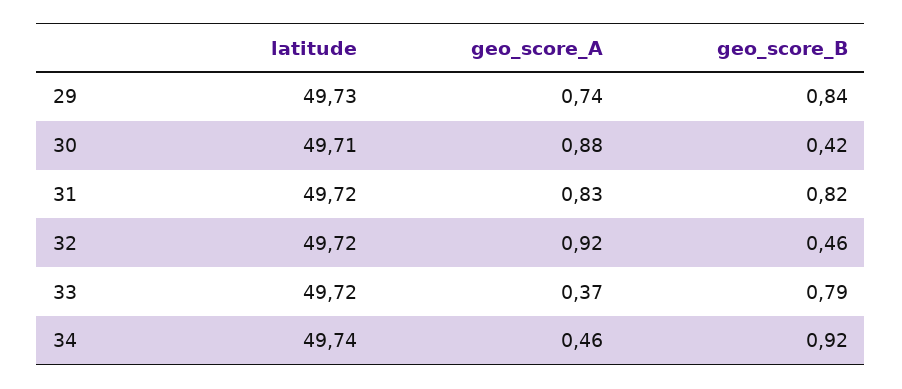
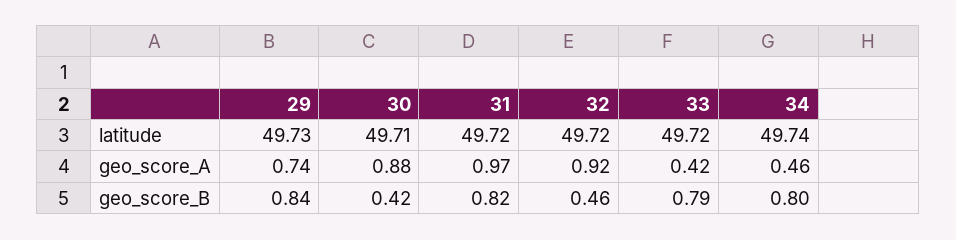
geo_score_A, 31: 0.83 -> 0.97
geo_score_A, 33: 0.37 -> 0.42
geo_score_B, 34: 0.92 -> 0.8

